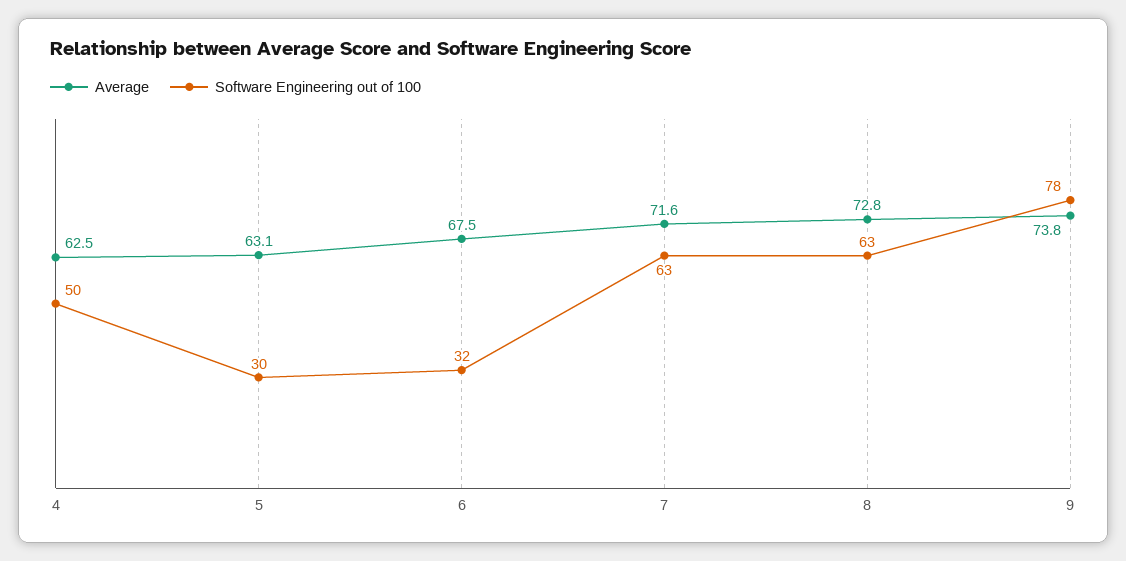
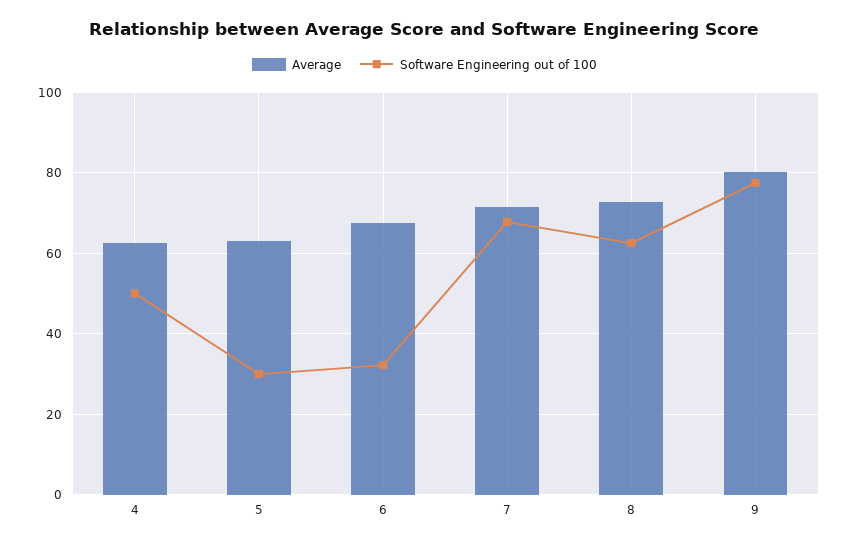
Software Engineering out of 100, 7: 63 -> 68
Average, 9: 73.8 -> 80

